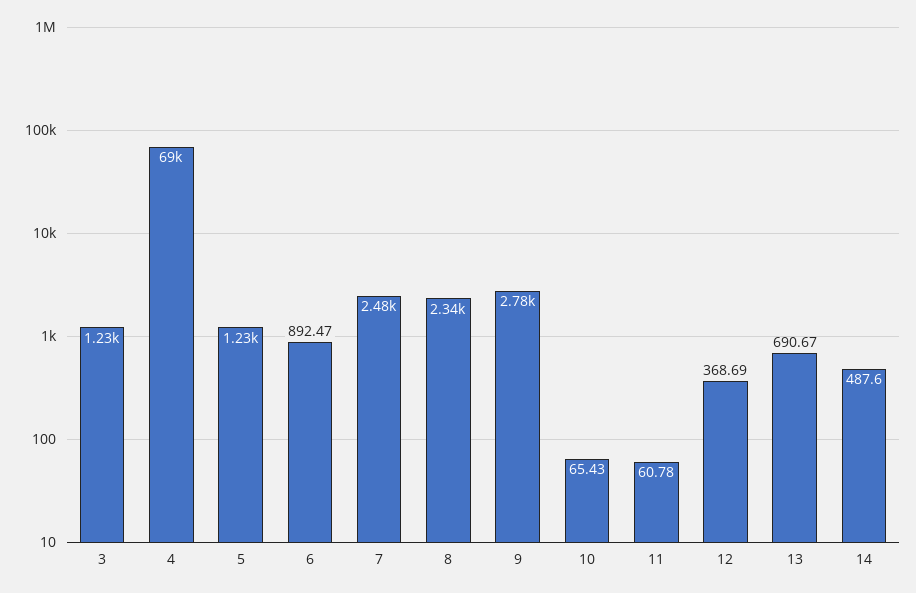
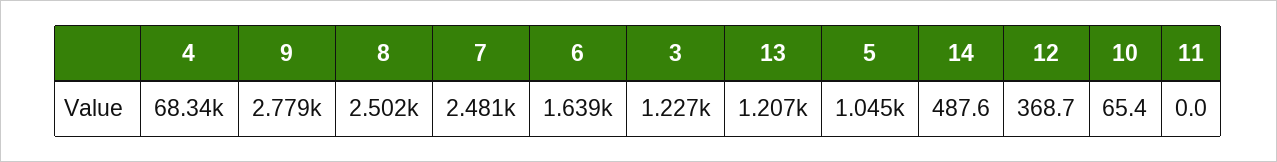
4: 69000 -> 68340
5: 1230 -> 1045
6: 892.47 -> 1639
8: 2340 -> 2502
11: 60.78 -> 0
13: 690.67 -> 1207

